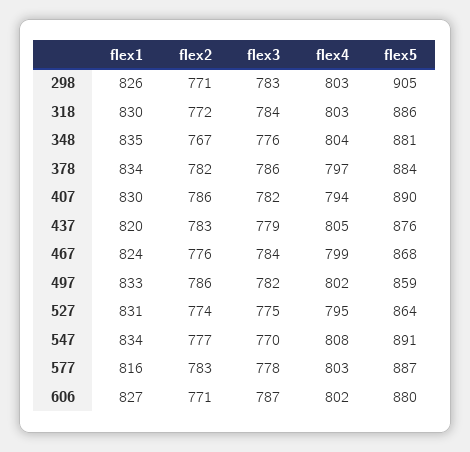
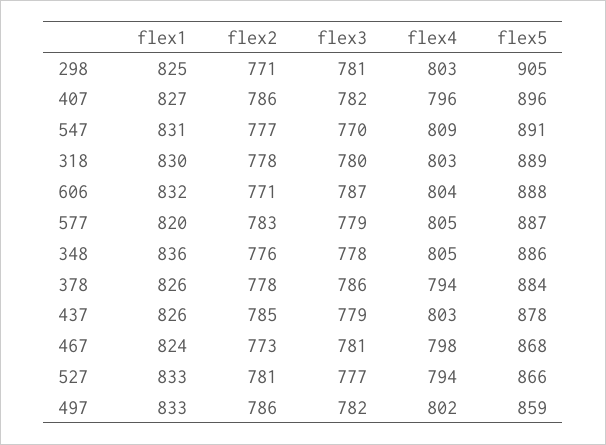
flex1, 298: 826 -> 825
flex3, 298: 783 -> 781
flex2, 318: 772 -> 778
flex3, 318: 784 -> 780
flex5, 318: 886 -> 889
flex1, 348: 835 -> 836
flex2, 348: 767 -> 776
flex3, 348: 776 -> 778
flex4, 348: 804 -> 805
flex5, 348: 881 -> 886
flex1, 378: 834 -> 826
flex2, 378: 782 -> 778
flex4, 378: 797 -> 794
flex1, 407: 830 -> 827
flex4, 407: 794 -> 796
flex5, 407: 890 -> 896
flex1, 437: 820 -> 826
flex2, 437: 783 -> 785
flex4, 437: 805 -> 803
flex5, 437: 876 -> 878
flex2, 467: 776 -> 773
flex3, 467: 784 -> 781
flex4, 467: 799 -> 798
flex1, 527: 831 -> 833
flex2, 527: 774 -> 781
flex3, 527: 775 -> 777
flex4, 527: 795 -> 794
flex5, 527: 864 -> 866
flex1, 547: 834 -> 831
flex4, 547: 808 -> 809
flex1, 577: 816 -> 820
flex3, 577: 778 -> 779
flex4, 577: 803 -> 805
flex1, 606: 827 -> 832
flex4, 606: 802 -> 804
flex5, 606: 880 -> 888

